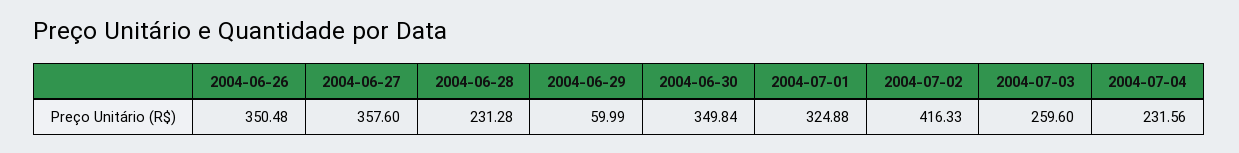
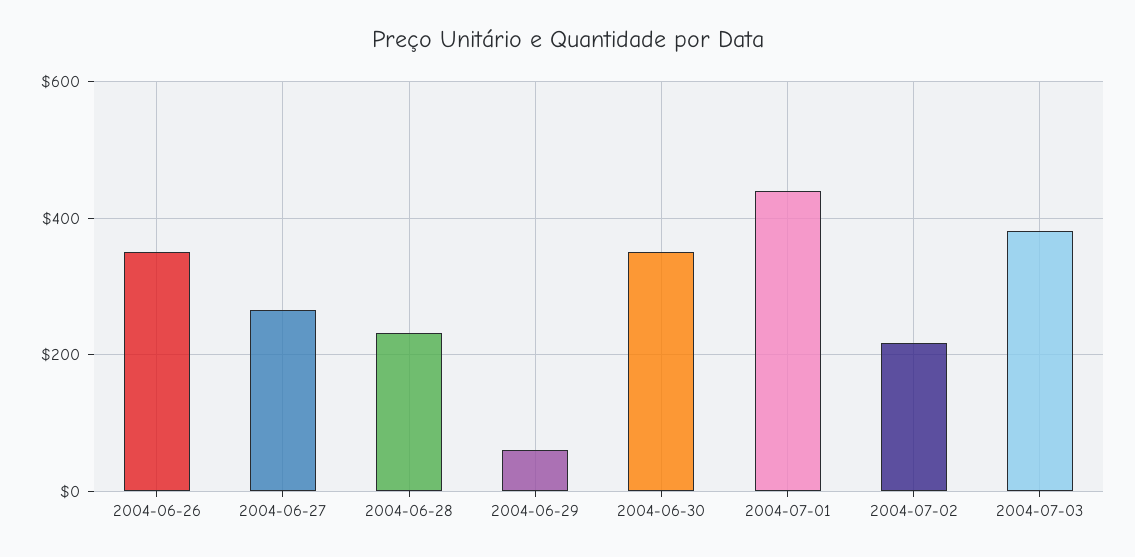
2004-06-27: 357.6 -> 260
2004-07-01: 324.88 -> 440
2004-07-02: 416.33 -> 220
2004-07-03: 259.6 -> 380
2004-07-04: 231.56 -> none

